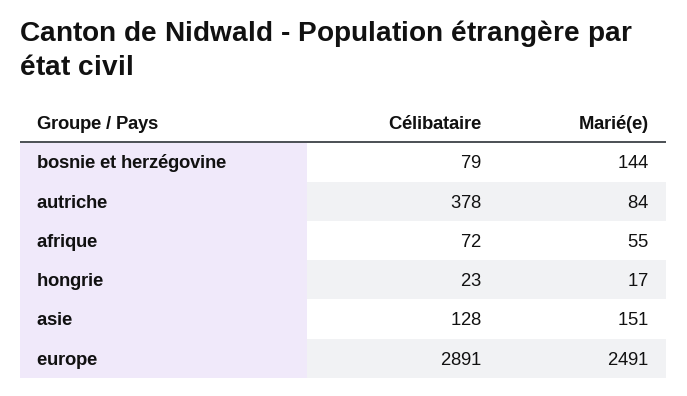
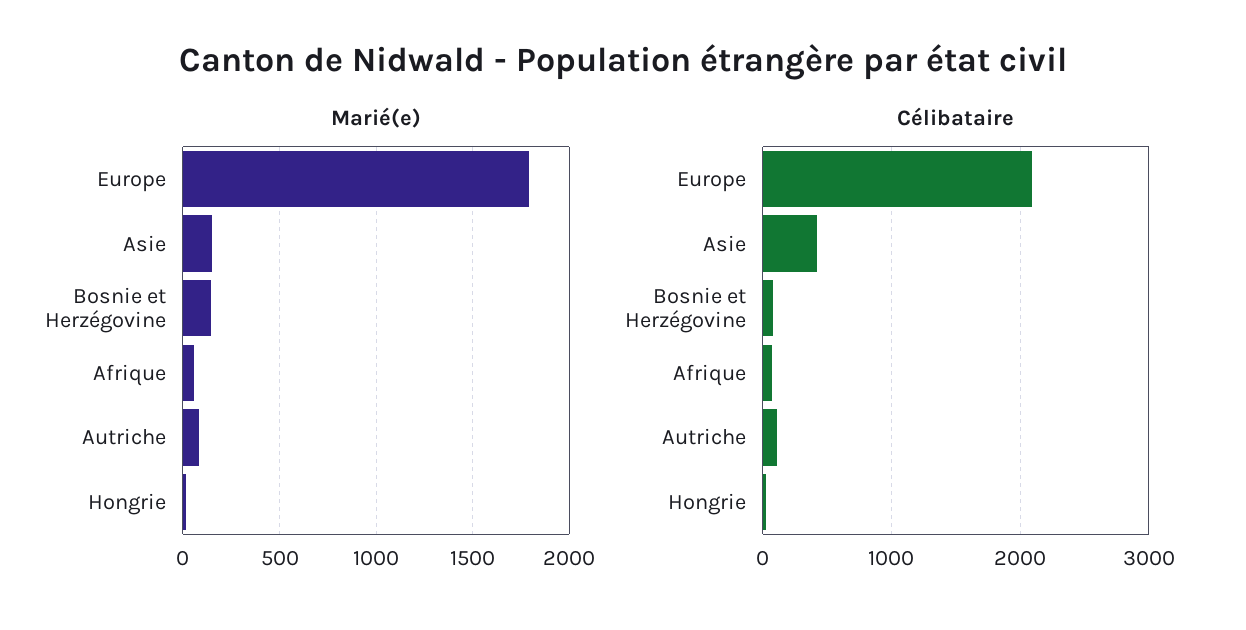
Célibataire, autriche: 378 -> 100
Célibataire, asie: 128 -> 400
Célibataire, europe: 2891 -> 2100
Marié(e), europe: 2491 -> 1800

